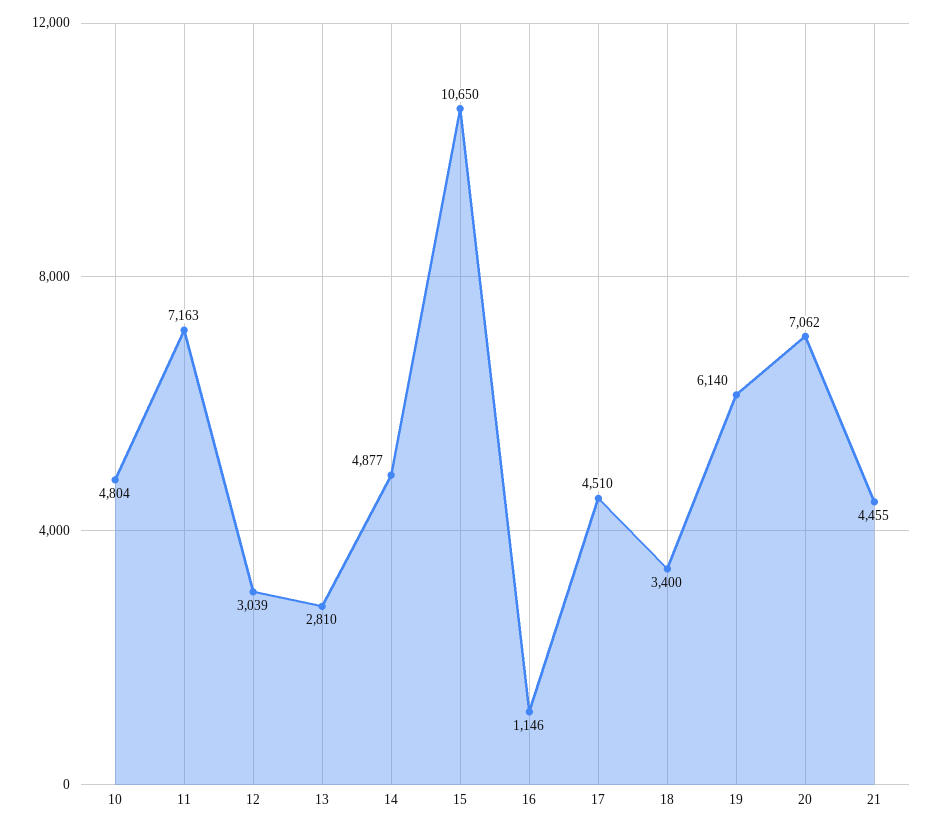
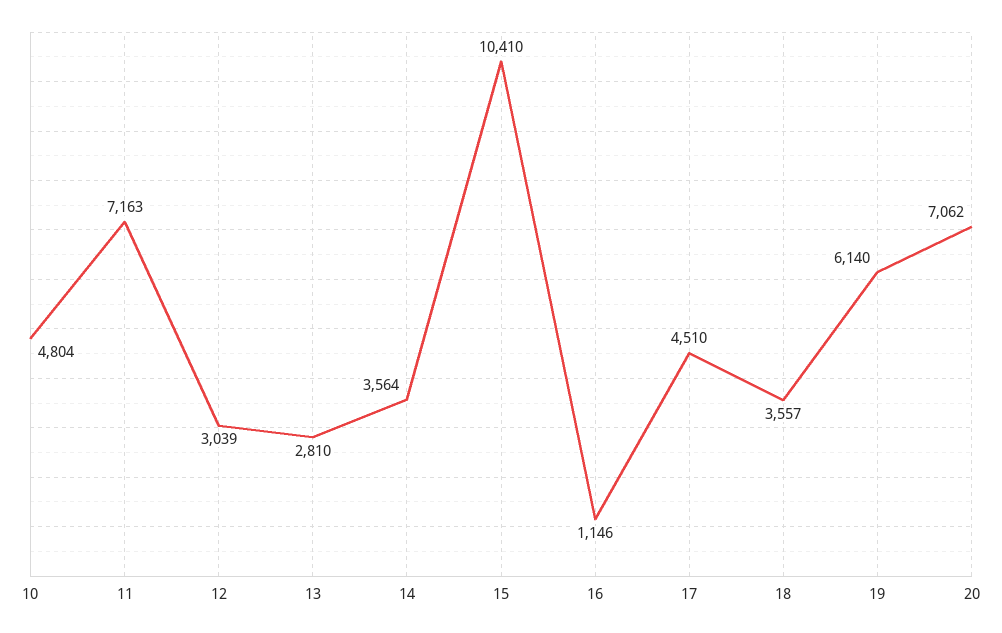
14: 4877 -> 3564
15: 10650 -> 10410
18: 3400 -> 3557
21: 4455 -> none

